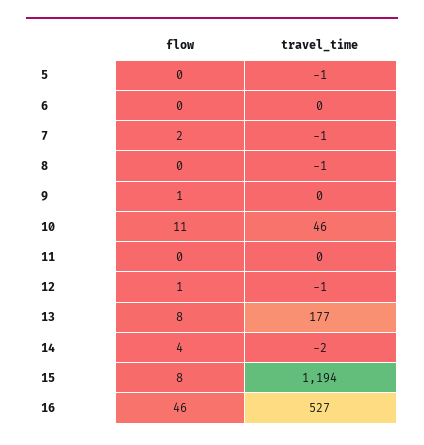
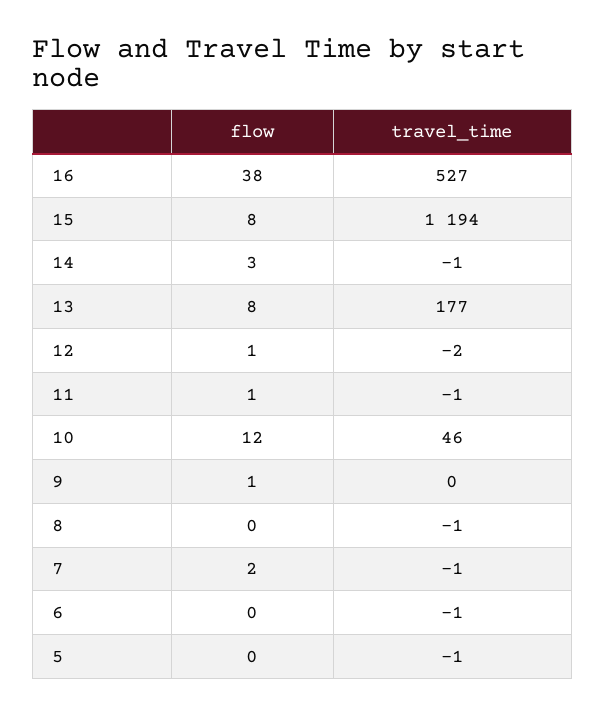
travel_time, 6: 0 -> -1
flow, 10: 11 -> 12
flow, 11: 0 -> 1
travel_time, 11: 0 -> -1
travel_time, 12: -1 -> -2
flow, 14: 4 -> 3
travel_time, 14: -2 -> -1
flow, 16: 46 -> 38

